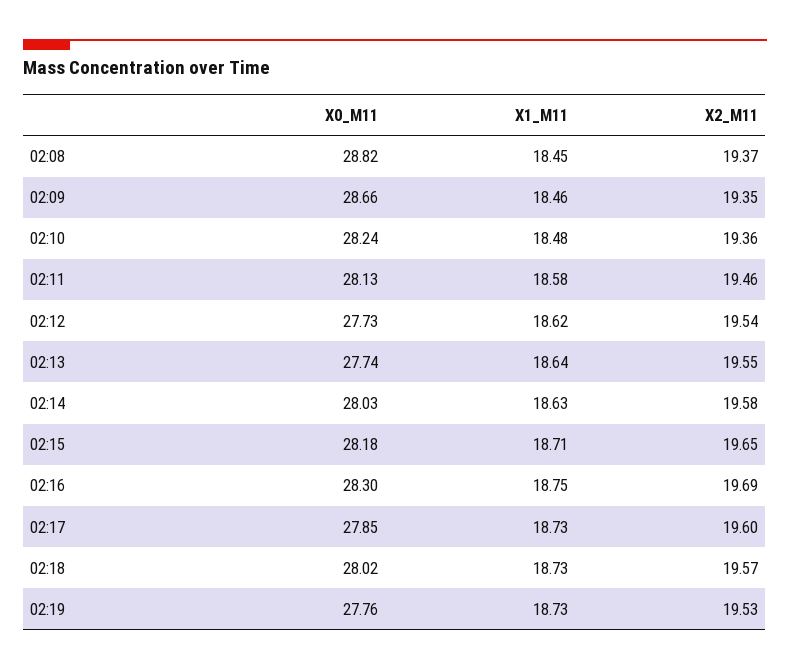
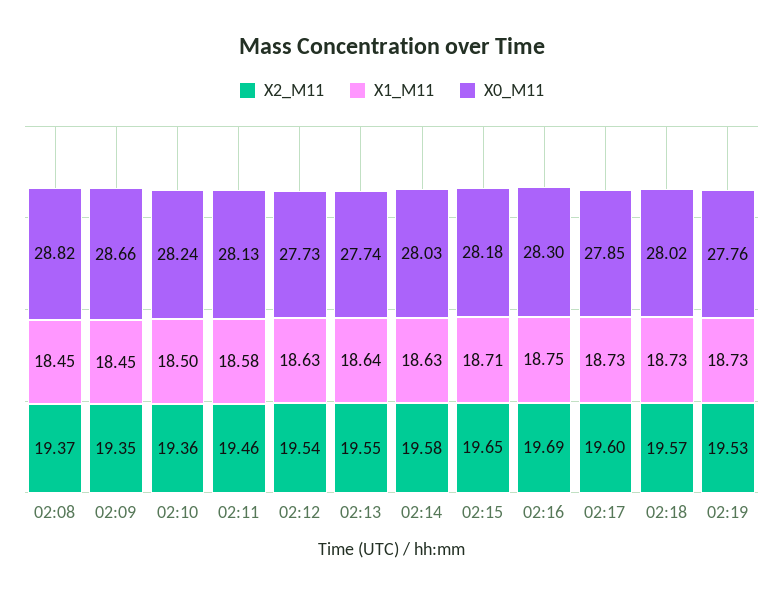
X1_M11, 02:09: 18.46 -> 18.45
X1_M11, 02:10: 18.48 -> 18.5
X1_M11, 02:12: 18.62 -> 18.63

